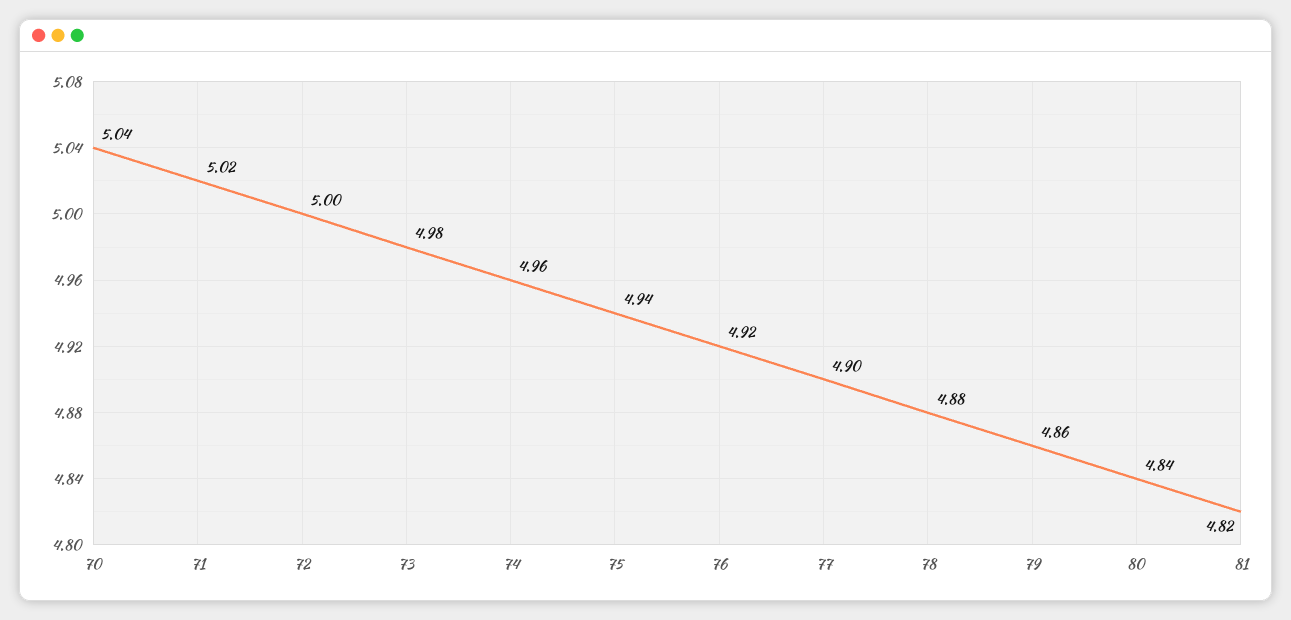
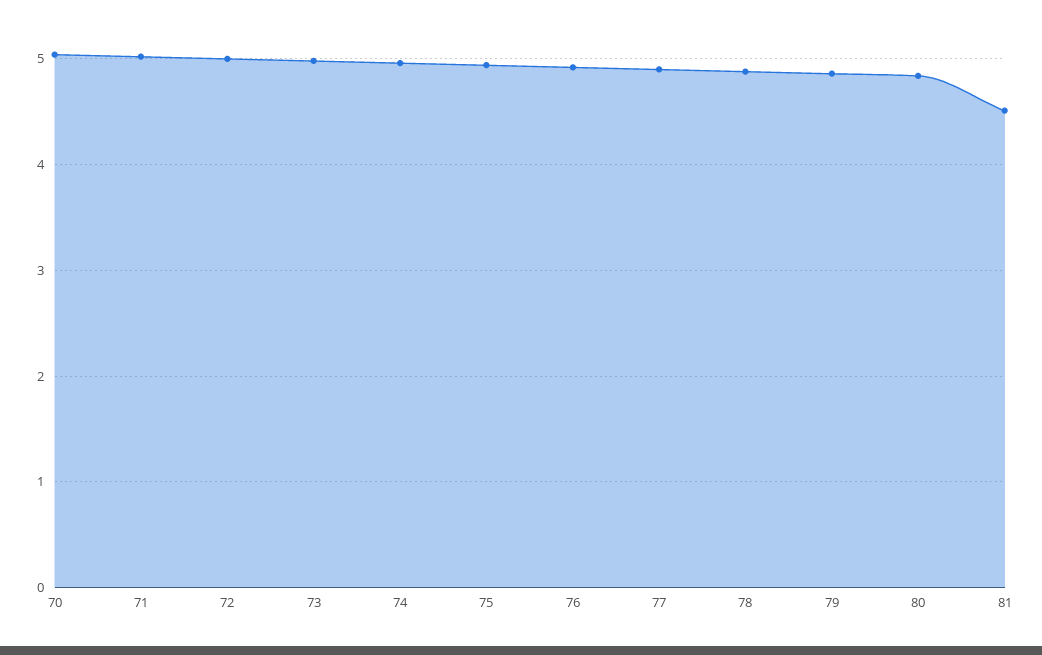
81: 4.82 -> 4.5

